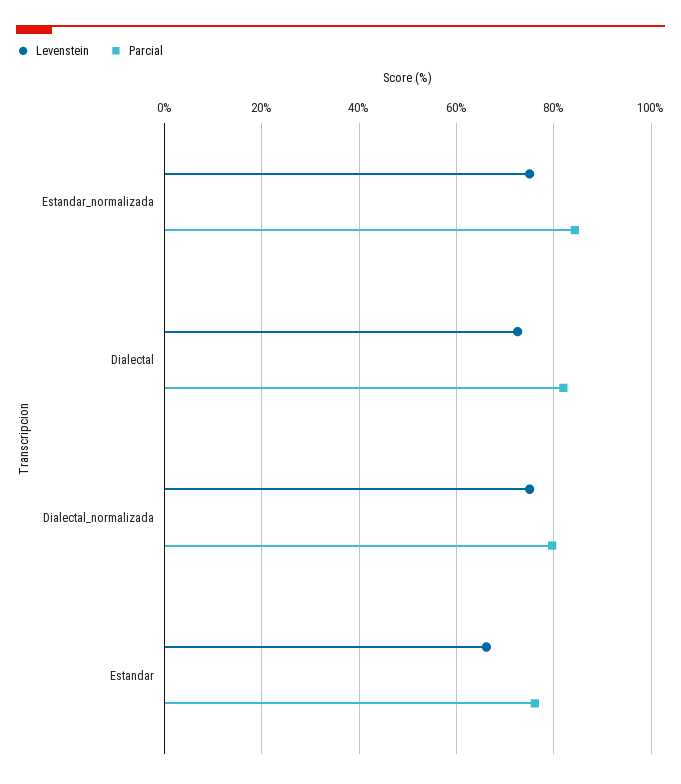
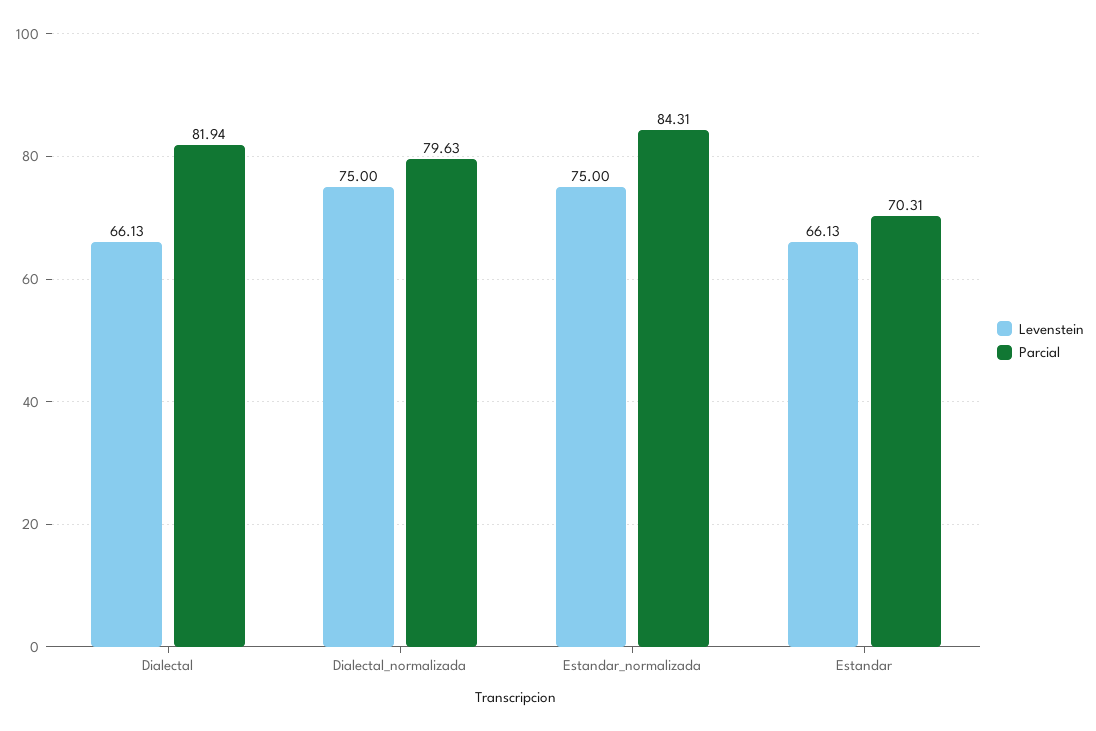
Levenstein, Dialectal: 72 -> 66.13
Parcial, Estandar: 76 -> 70.31

